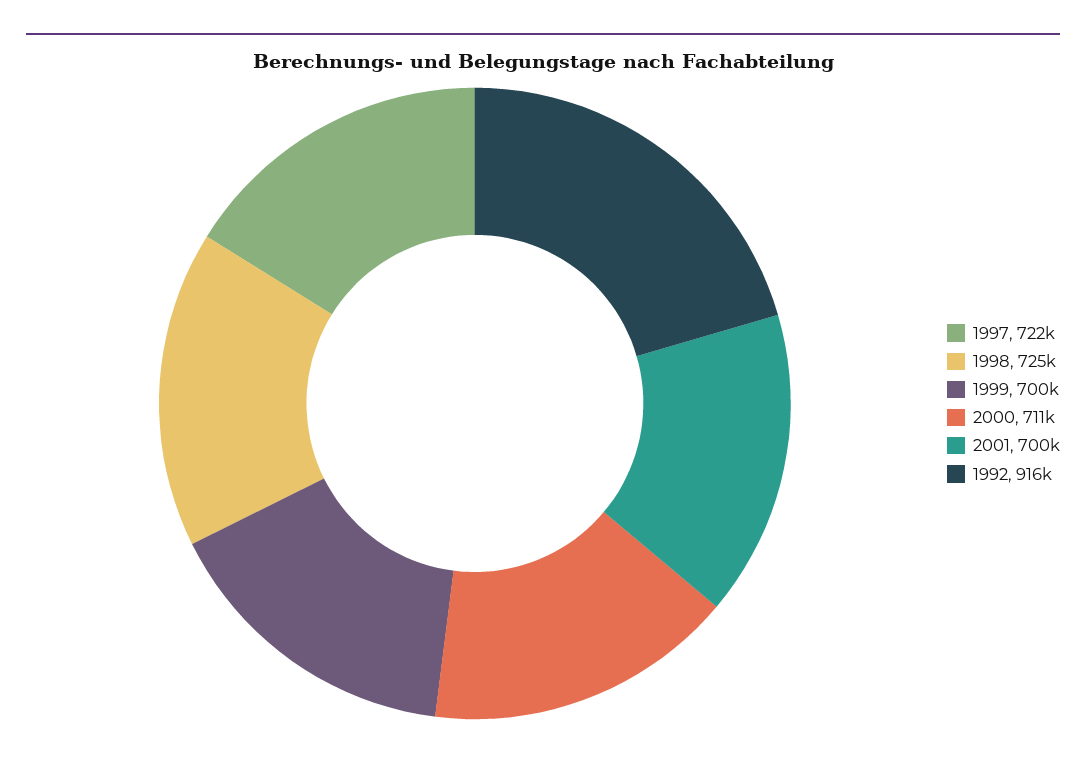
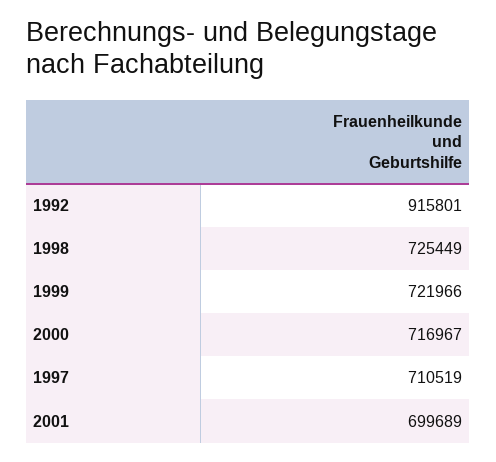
1997: 722000 -> 710519
1999: 700000 -> 721966
2000: 711000 -> 716967

